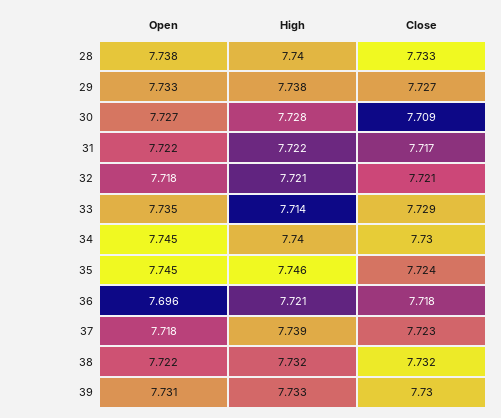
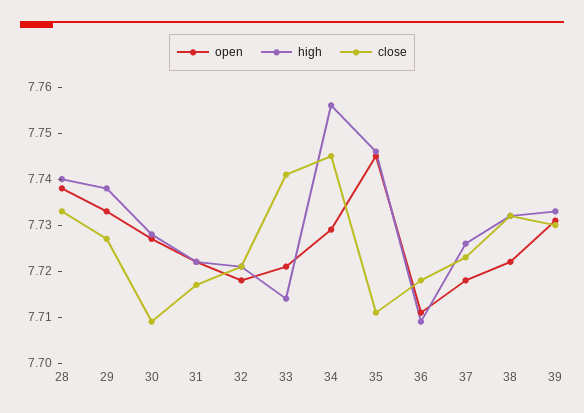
Open, 33: 7.735 -> 7.72
Close, 33: 7.729 -> 7.74
Open, 34: 7.745 -> 7.73
High, 34: 7.74 -> 7.755
Close, 34: 7.73 -> 7.745
Close, 35: 7.724 -> 7.71
Open, 36: 7.696 -> 7.71
High, 36: 7.721 -> 7.71
High, 37: 7.739 -> 7.725

